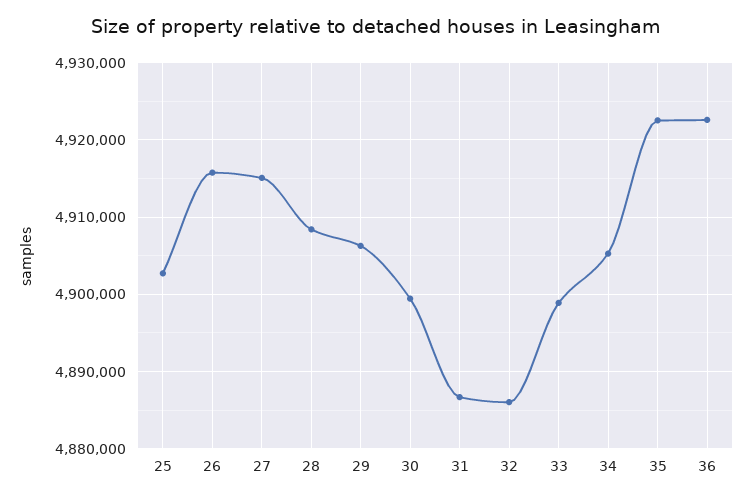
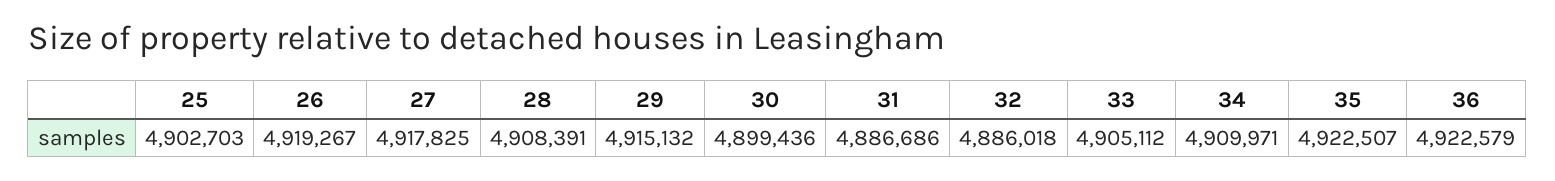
26: 4916000 -> 4919267
27: 4915000 -> 4917825
29: 4906000 -> 4915132
33: 4899000 -> 4905112
34: 4905000 -> 4909971

